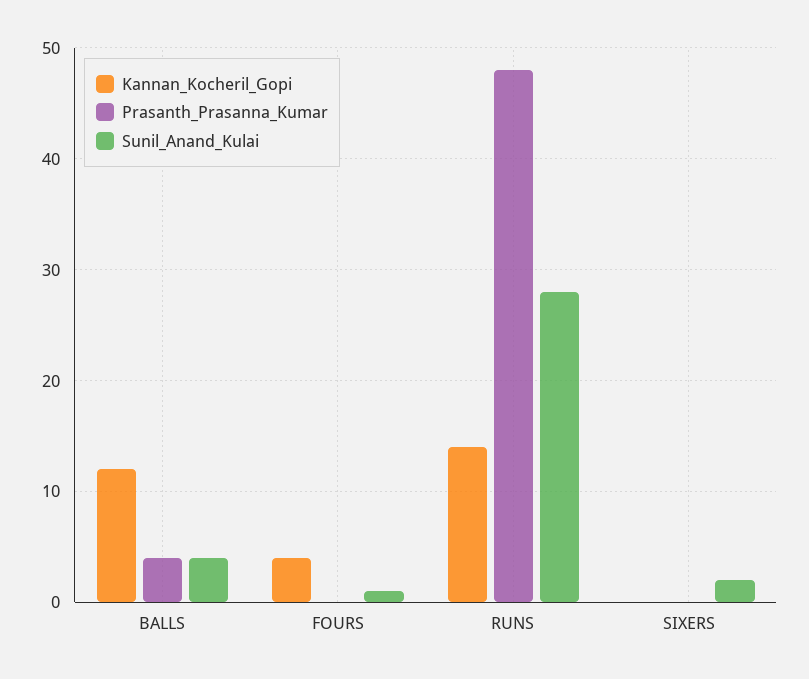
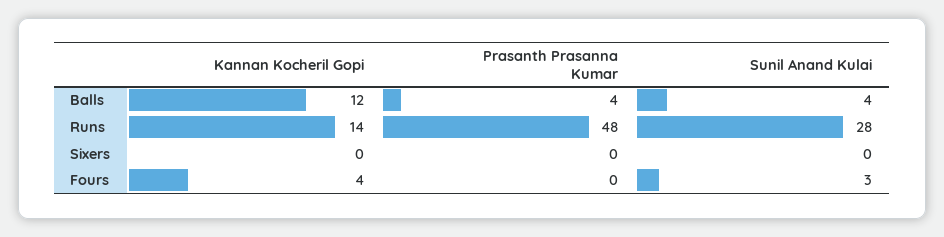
Sunil_Anand_Kulai, FOURS: 1 -> 3
Sunil_Anand_Kulai, SIXERS: 2 -> 0

